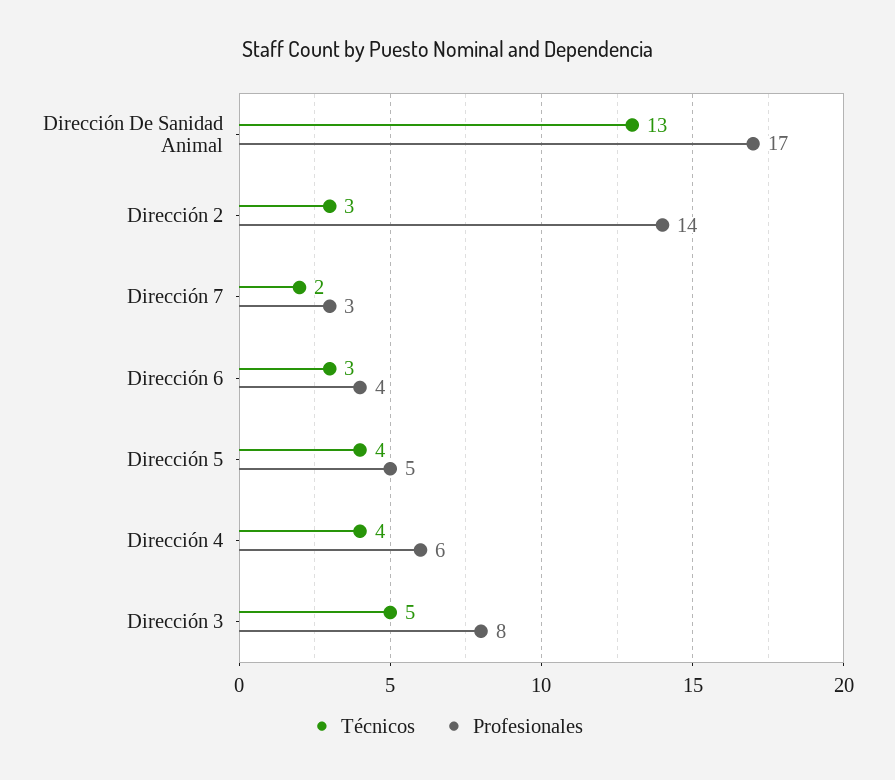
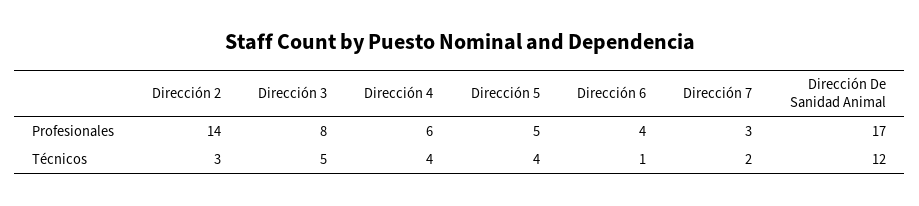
Técnicos, Dirección De Sanidad Animal: 13 -> 12
Técnicos, Dirección 6: 3 -> 1

